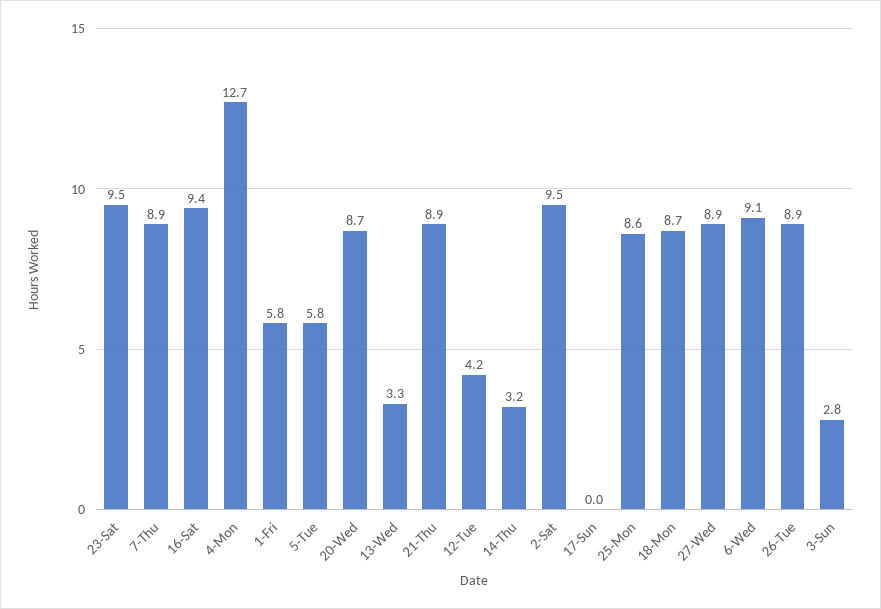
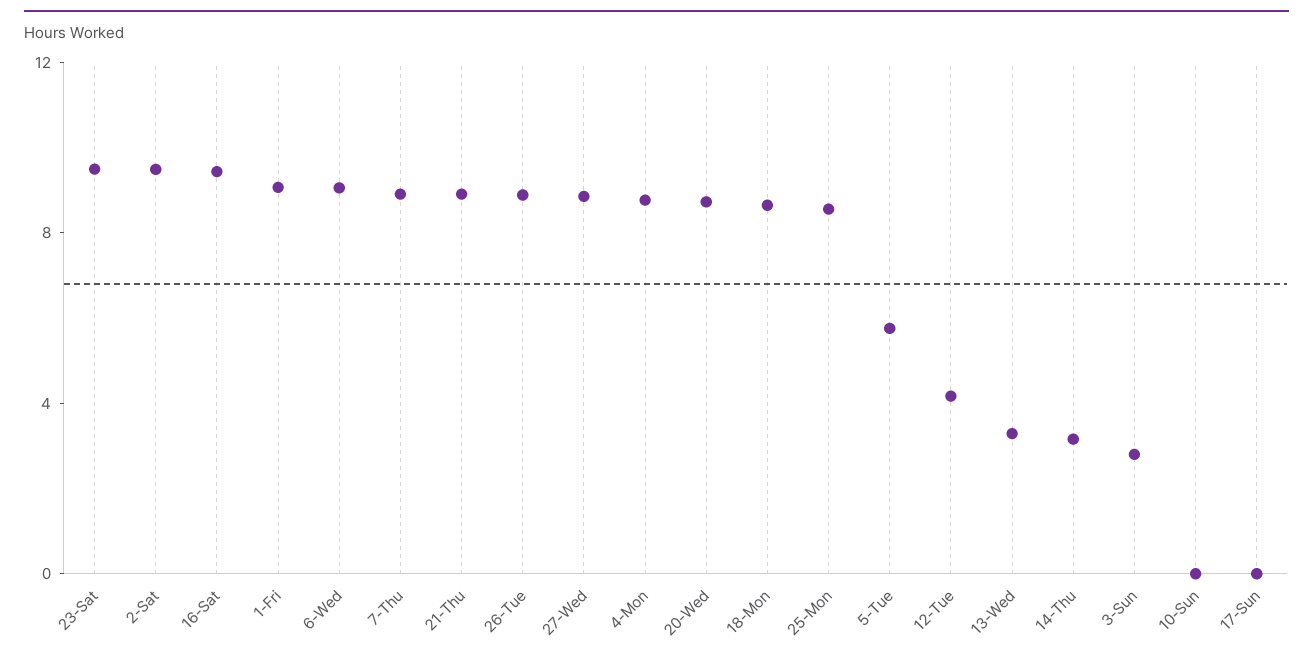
4-Mon: 12.7 -> 9
1-Fri: 5.8 -> 9
10-Sun: none -> 0

